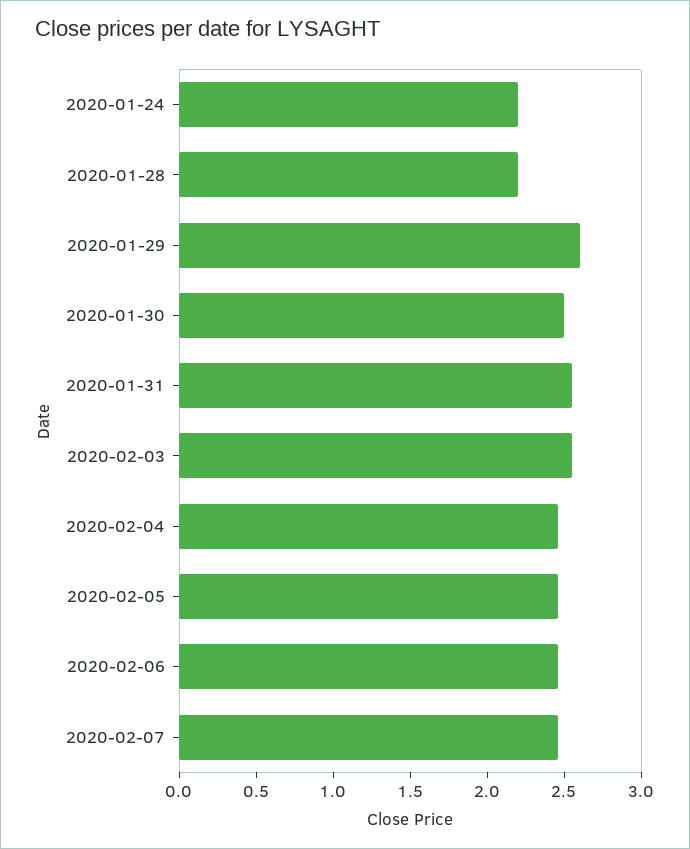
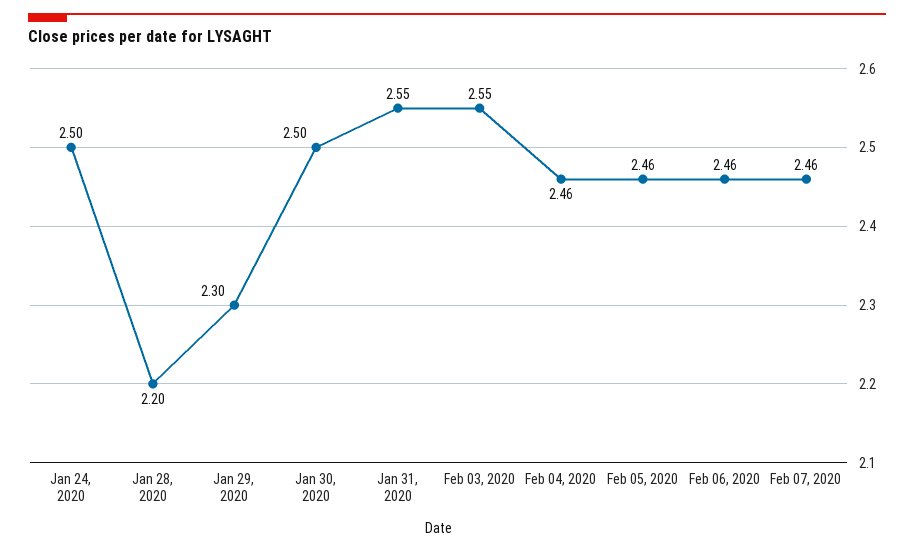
2020-01-24: 2.2 -> 2.5
2020-01-29: 2.6 -> 2.3

